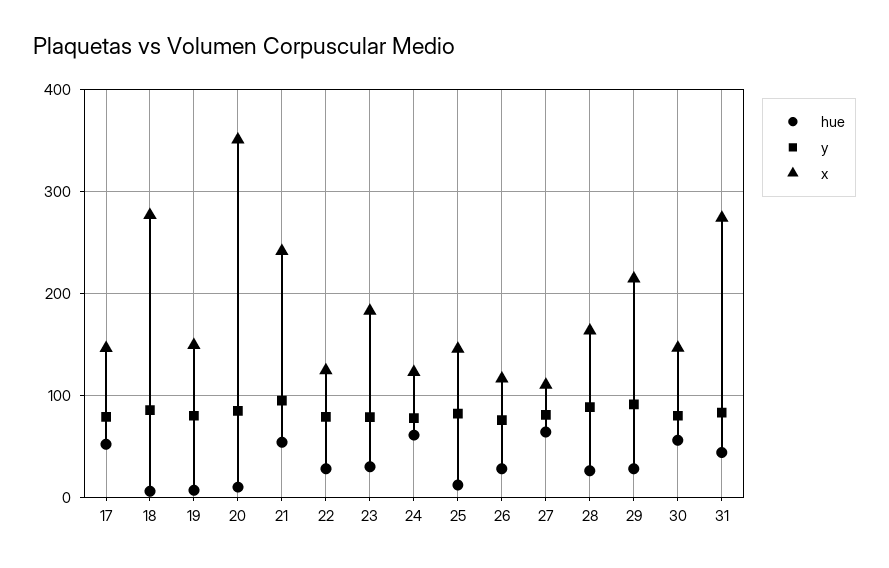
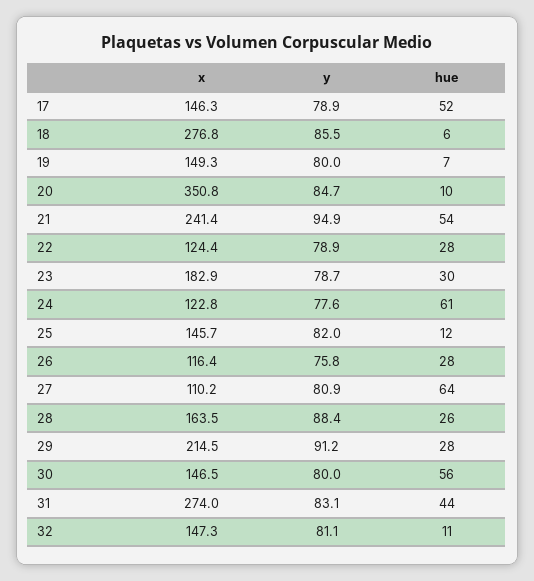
x, 32: none -> 147.3
y, 32: none -> 81.1
hue, 32: none -> 11

